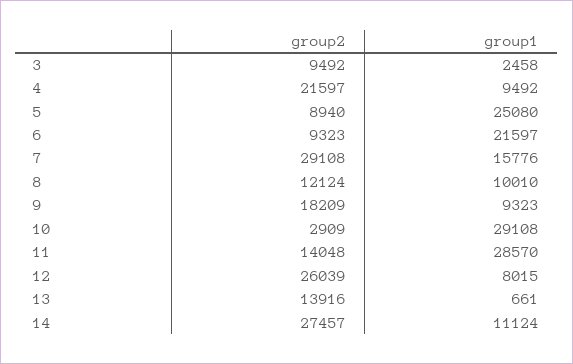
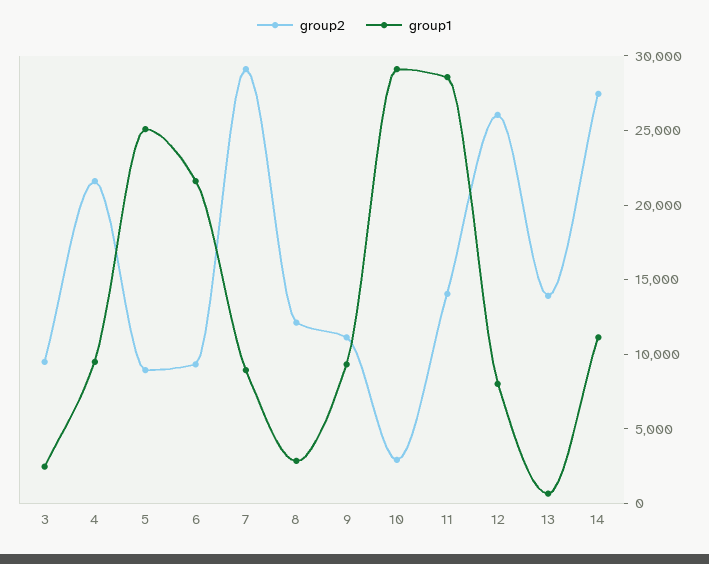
group1, 7: 15776 -> 9000
group1, 8: 10010 -> 3000
group2, 9: 18209 -> 11000

